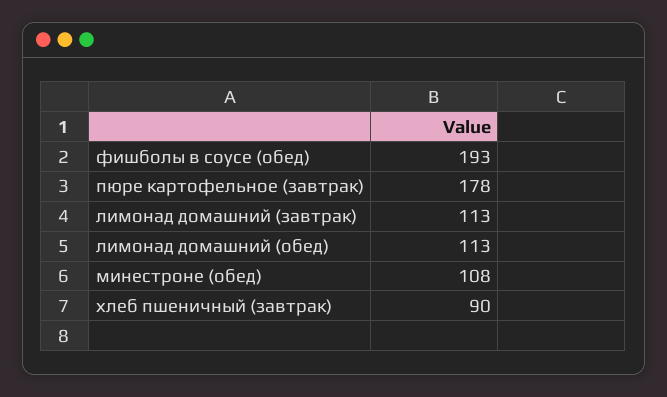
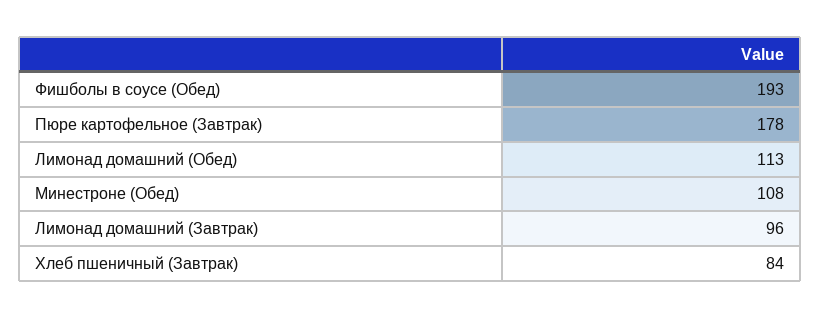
лимонад домашний (завтрак): 113 -> 96
хлеб пшеничный (завтрак): 90 -> 84

